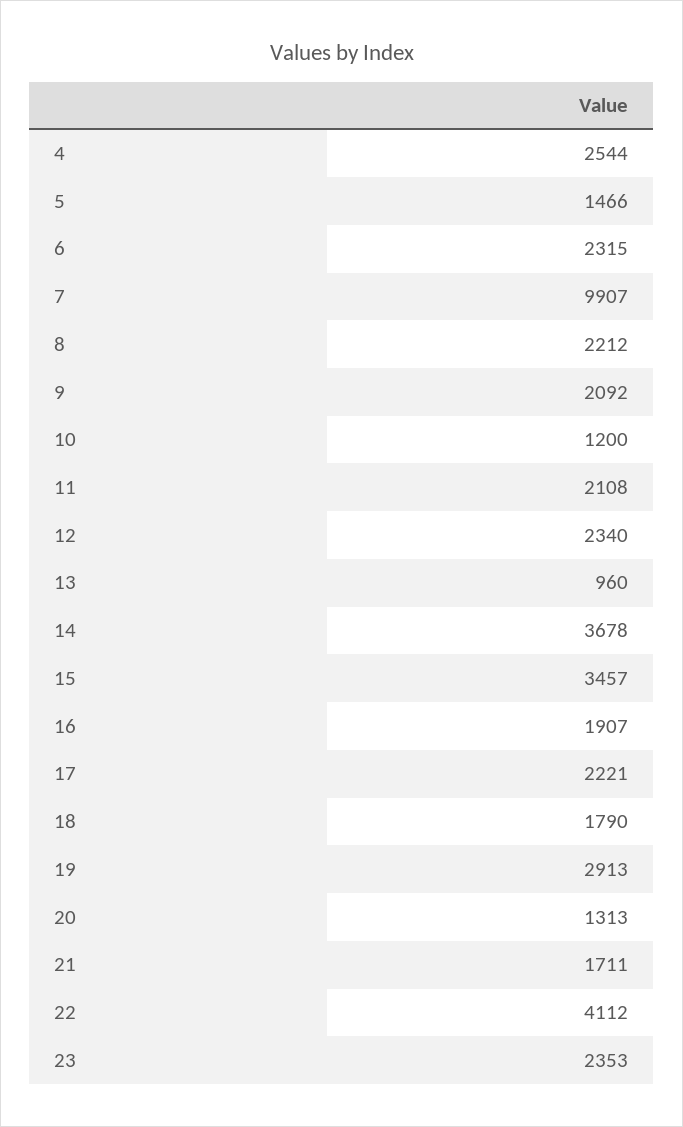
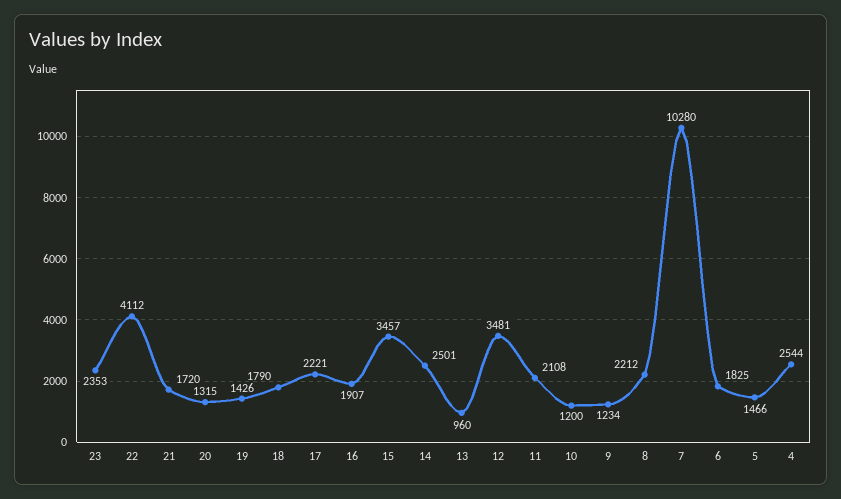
6: 2315 -> 1825
7: 9907 -> 10280
9: 2092 -> 1234
12: 2340 -> 3481
14: 3678 -> 2501
19: 2913 -> 1426
20: 1313 -> 1315
21: 1711 -> 1720

